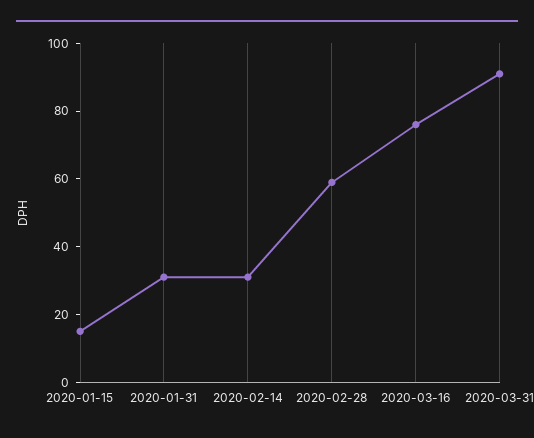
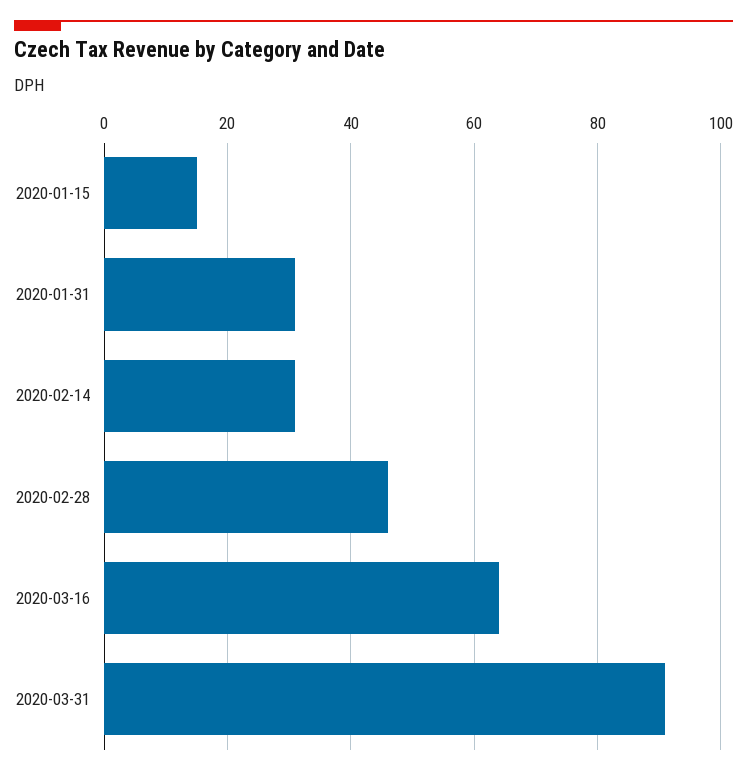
2020-02-28: 60 -> 45
2020-03-16: 75 -> 65

